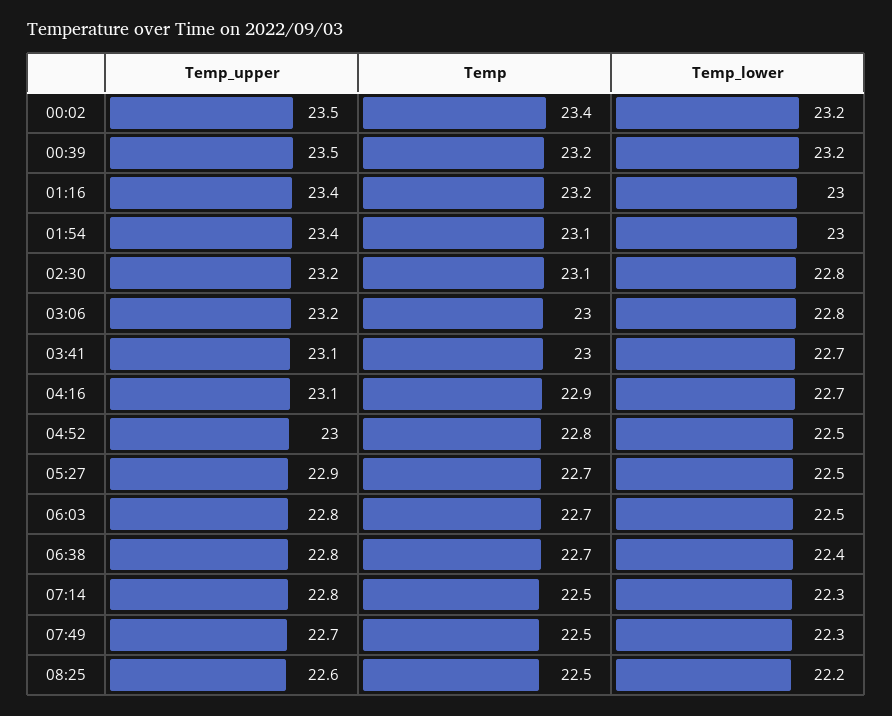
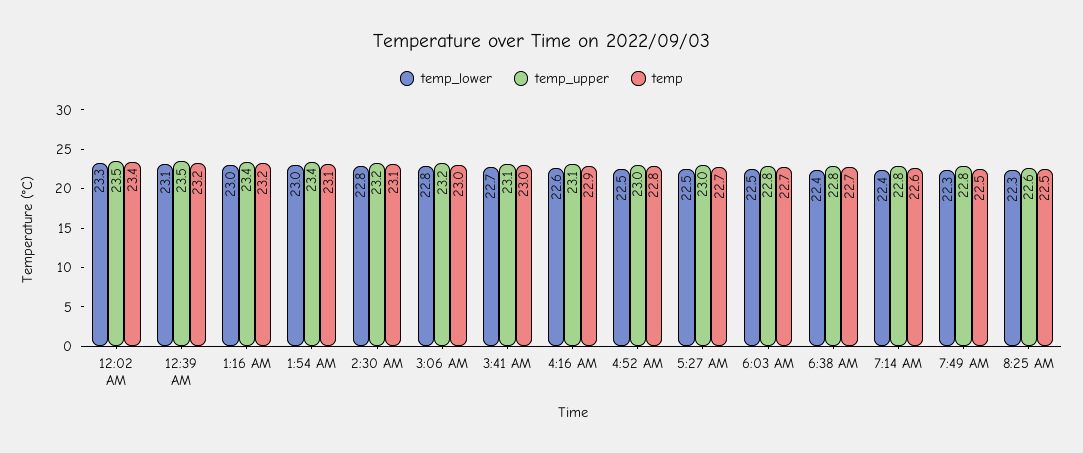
Temp_lower, 00:02: 23.2 -> 23.3
Temp_lower, 00:39: 23.2 -> 23.1
Temp_lower, 04:16: 22.7 -> 22.6
Temp_upper, 05:27: 22.9 -> 23
Temp, 07:14: 22.5 -> 22.6
Temp_lower, 07:14: 22.3 -> 22.4
Temp_upper, 07:49: 22.7 -> 22.8
Temp_lower, 08:25: 22.2 -> 22.3

